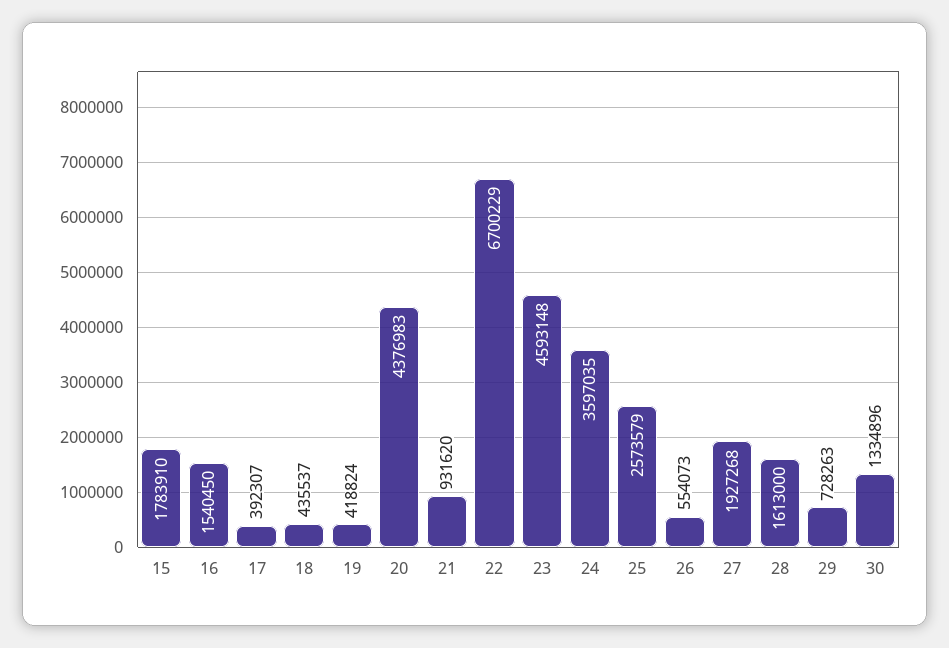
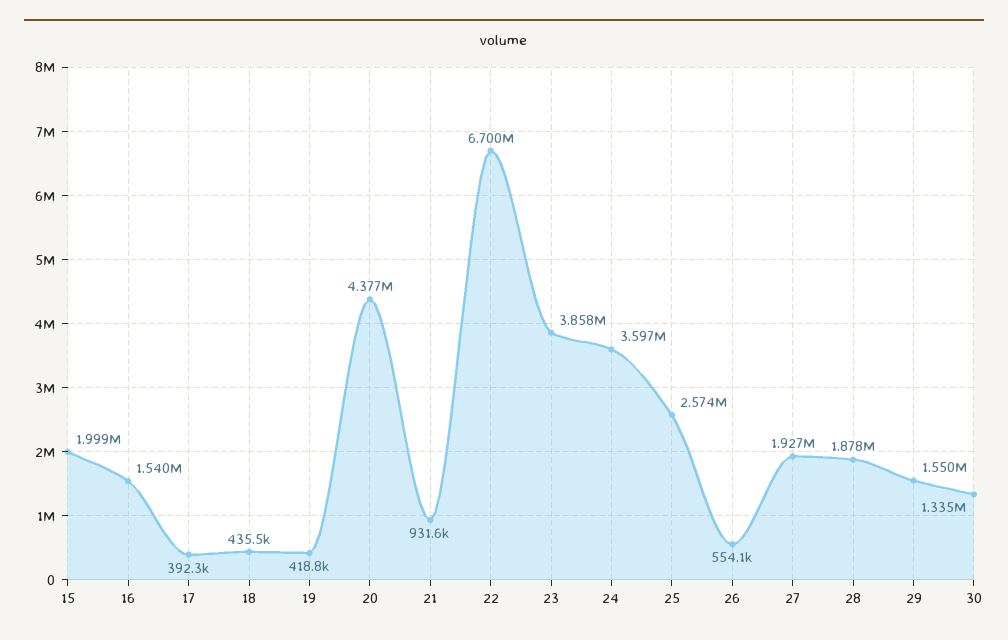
15: 1783910 -> 1999000
23: 4593148 -> 3858000
28: 1613000 -> 1878000
29: 728263 -> 1550000

